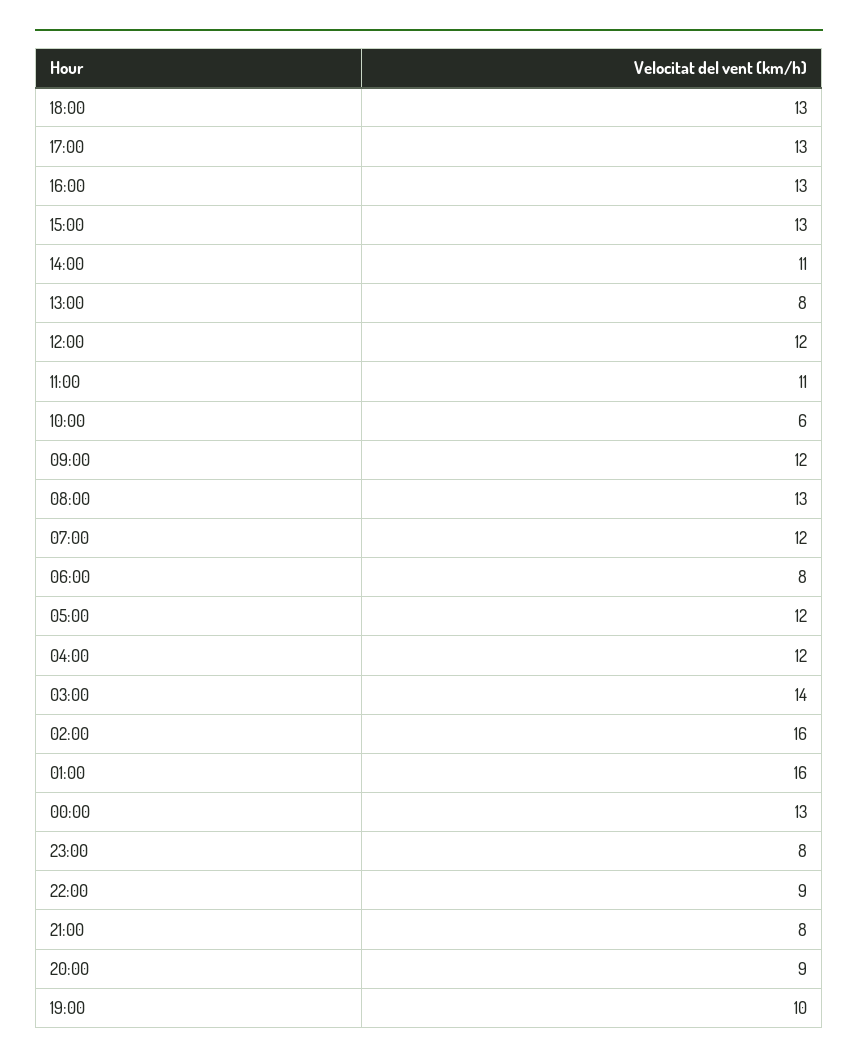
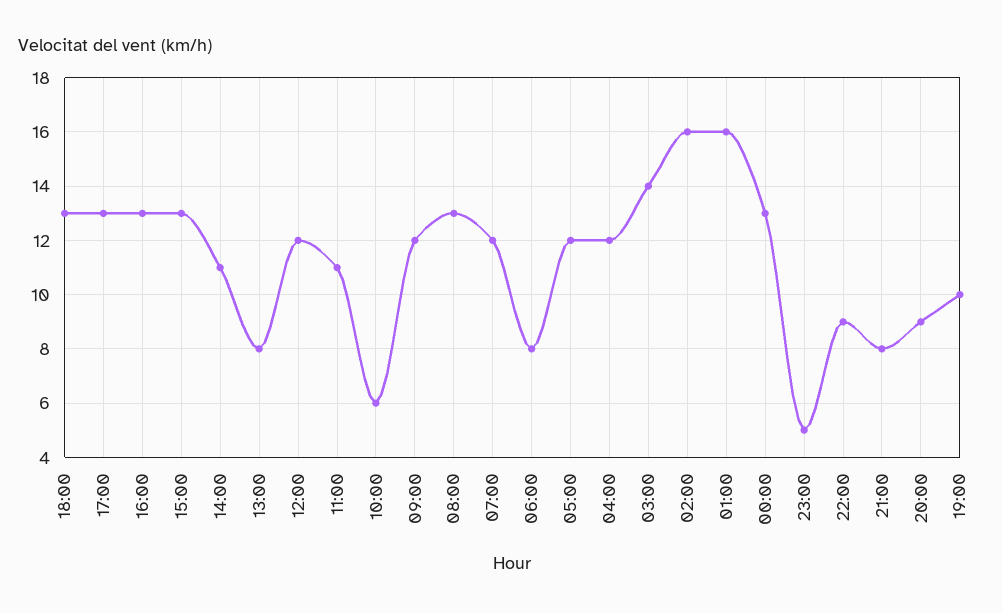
23:00: 8 -> 5

